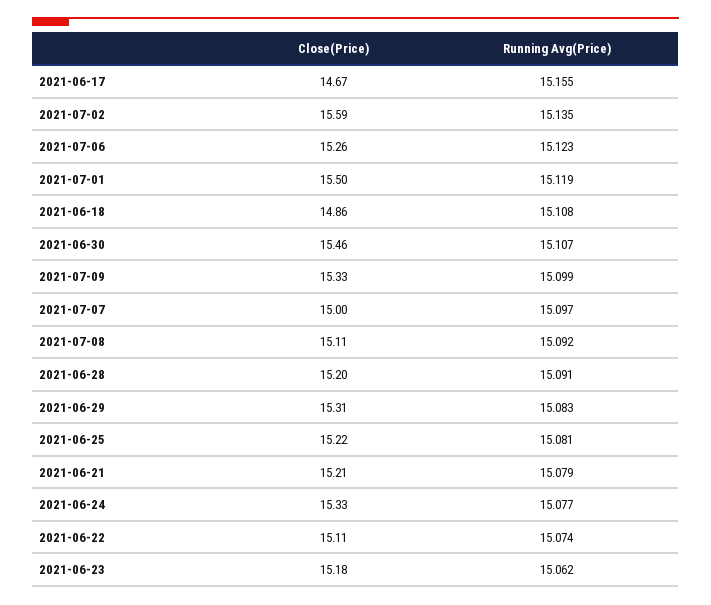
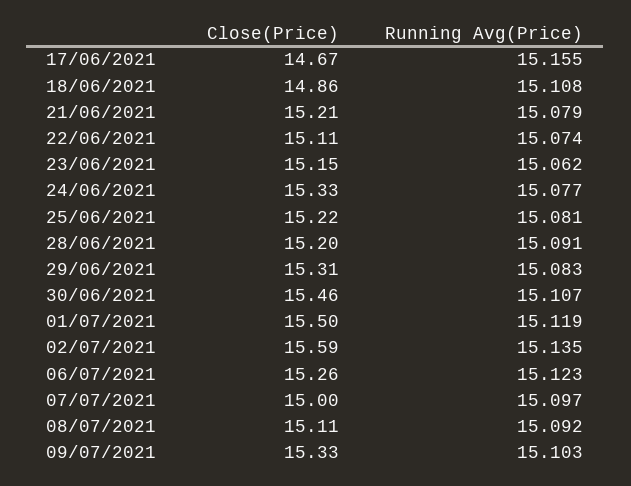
Running Avg(Price), 2021-07-09: 15.099 -> 15.103
Close(Price), 2021-06-23: 15.18 -> 15.15

